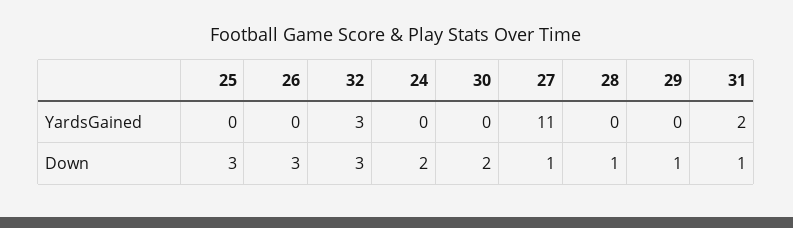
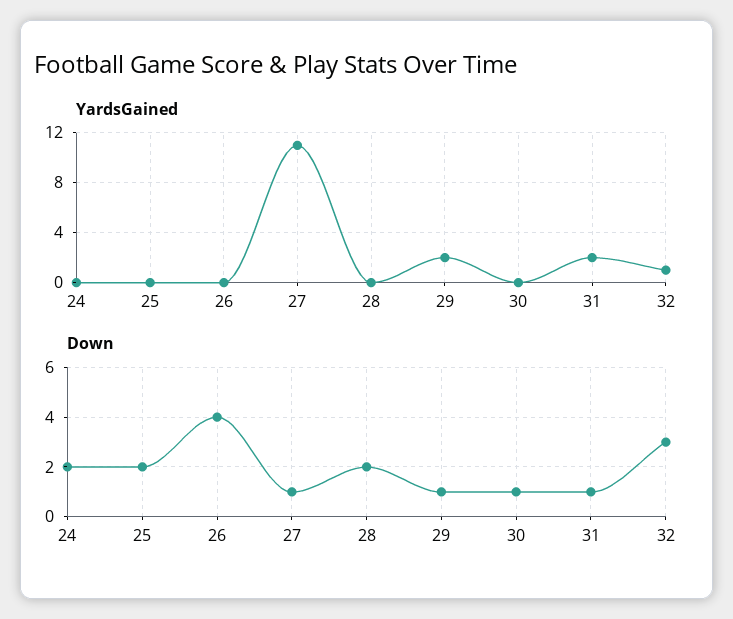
YardsGained, 32: 3 -> 1
YardsGained, 29: 0 -> 2
Down, 25: 3 -> 2
Down, 26: 3 -> 4
Down, 30: 2 -> 1
Down, 28: 1 -> 2

